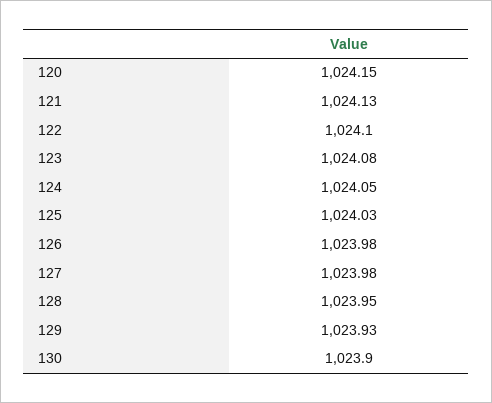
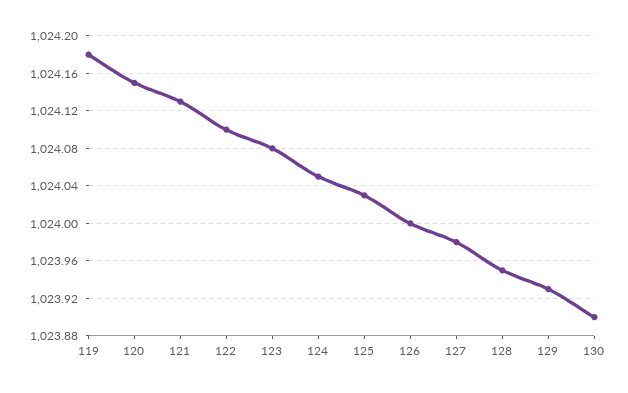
126: 1023.98 -> 1024
119: none -> 1024.18

